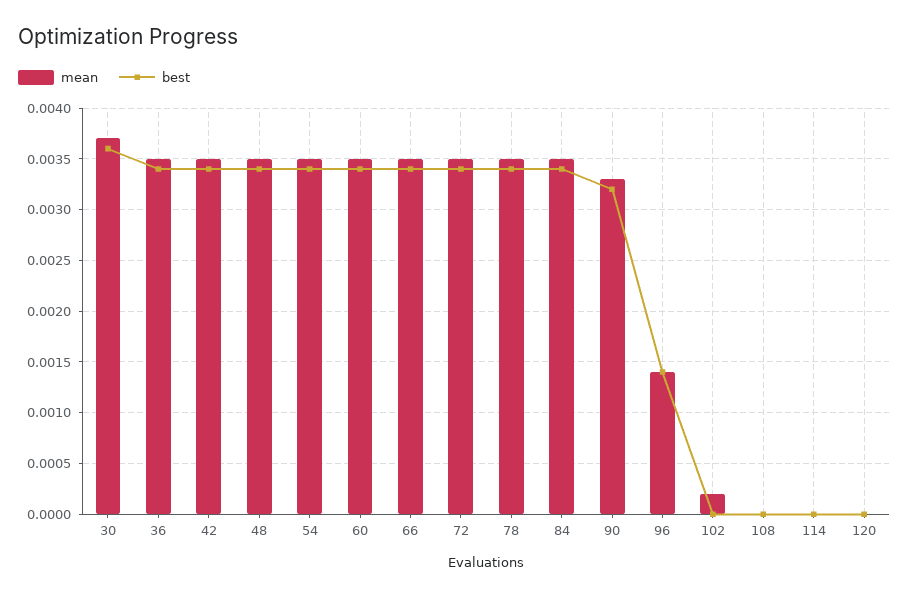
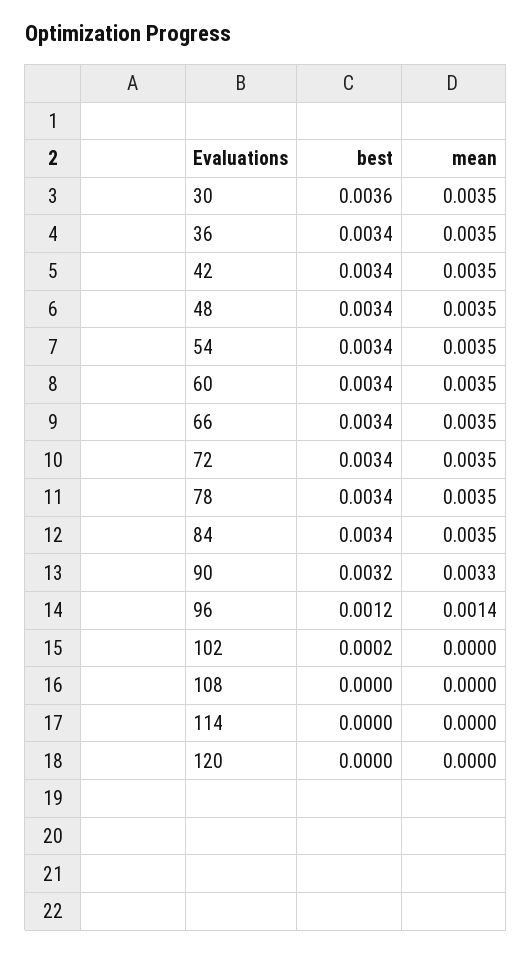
mean, 30: 0.0037 -> 0.0035
best, 96: 0.0014 -> 0.0012
mean, 102: 0.0002 -> 0
best, 102: 0 -> 0.0002

